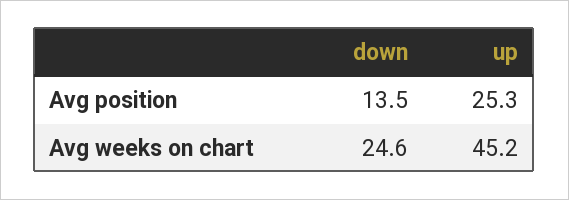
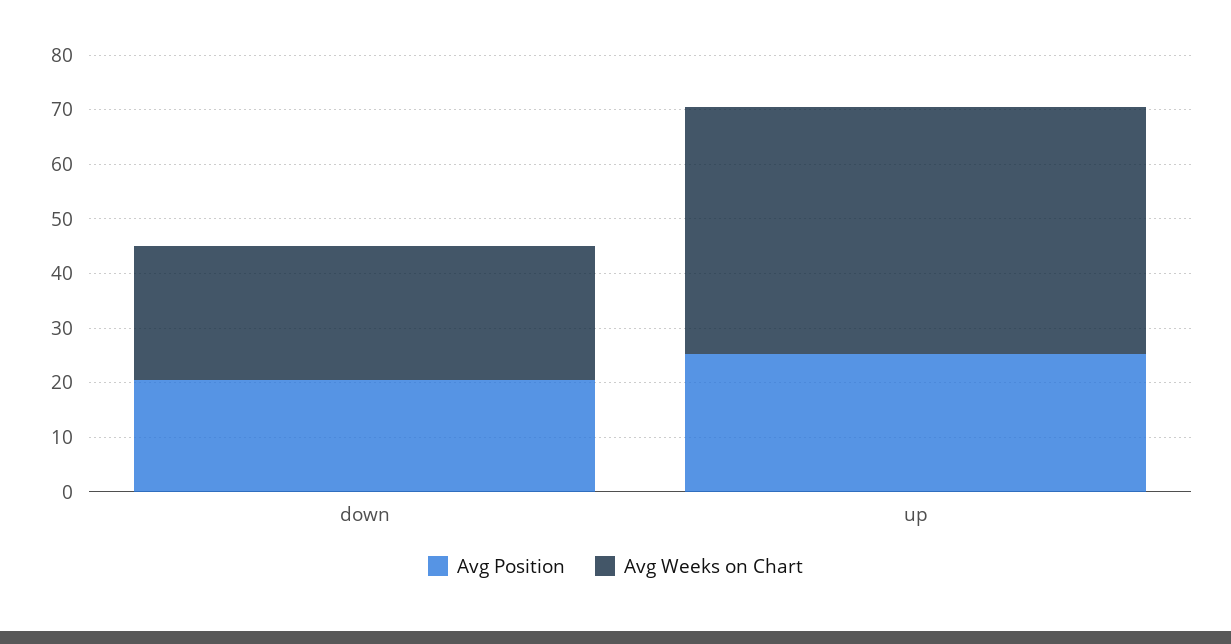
Avg position, down: 13.5 -> 20

